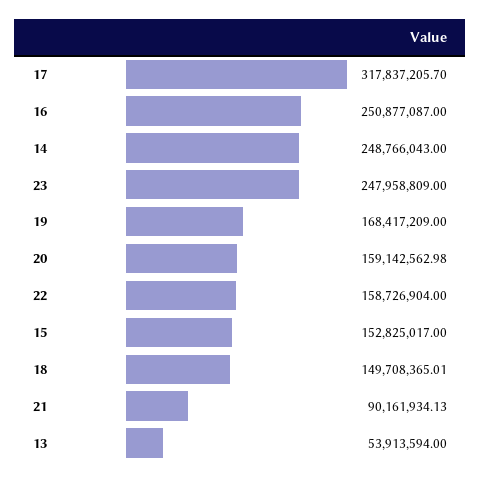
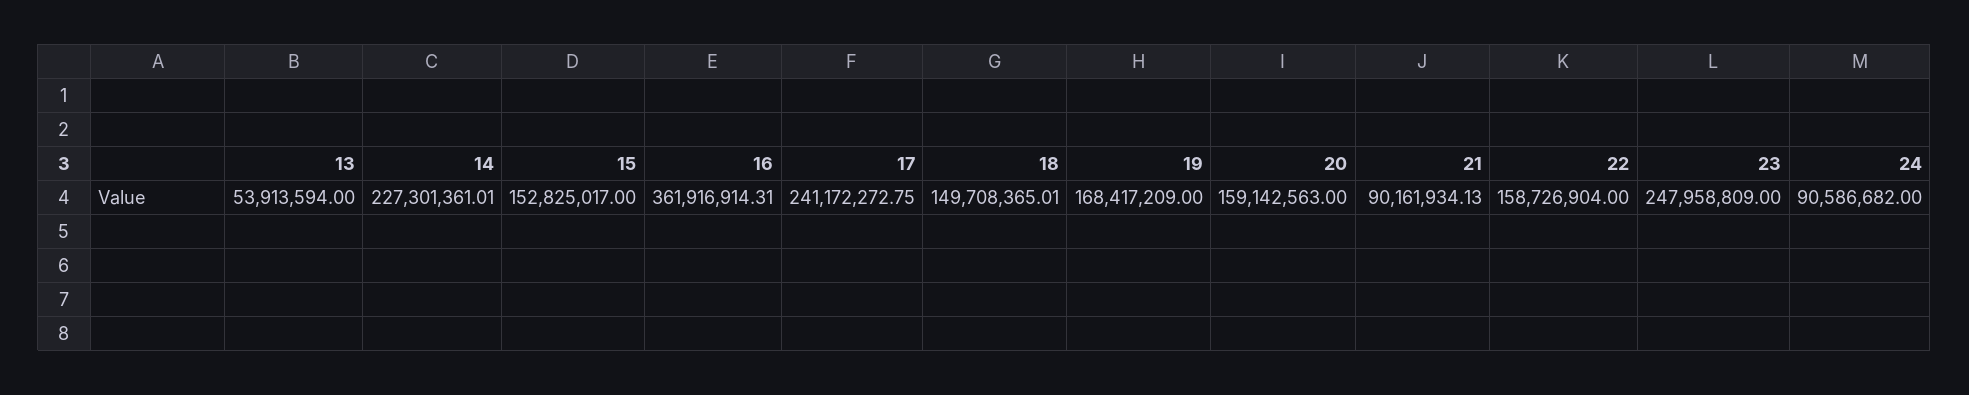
17: 317837205.7 -> 241172272.75
16: 250877087 -> 361916914.31
14: 248766043 -> 227301361.01
20: 159142562.98 -> 159142563
24: none -> 90586682

